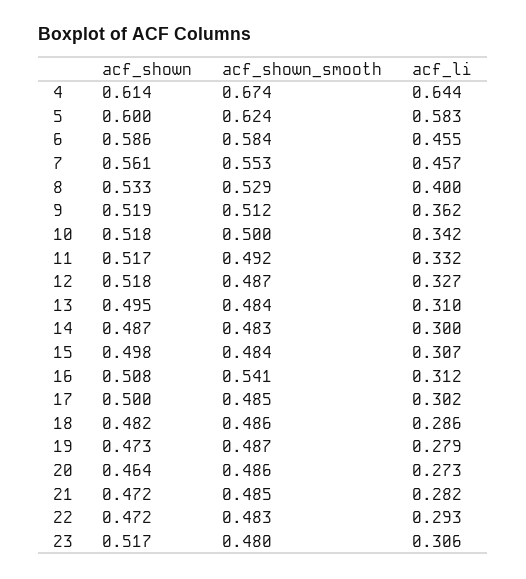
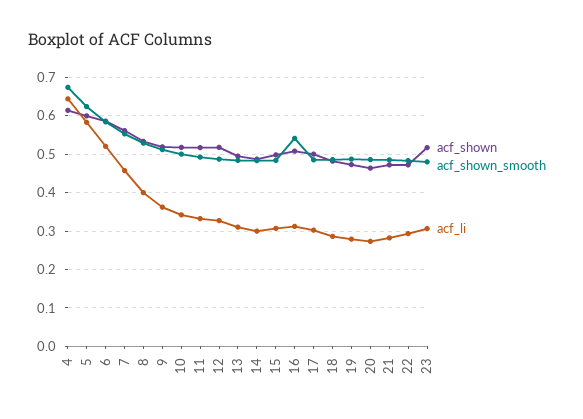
acf_li, 6: 0.455 -> 0.52

